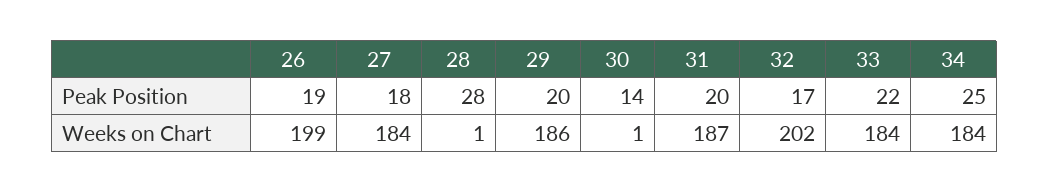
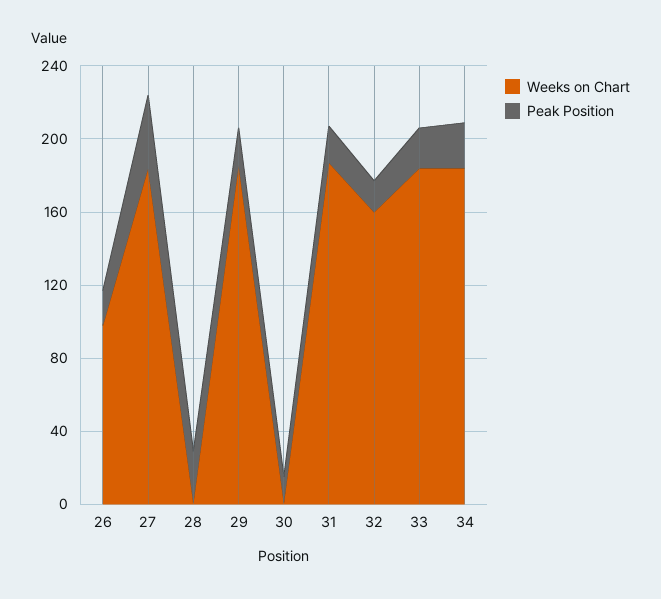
Peak Position, 27: 18 -> 40
Weeks on Chart, 26: 199 -> 100
Weeks on Chart, 32: 202 -> 160

